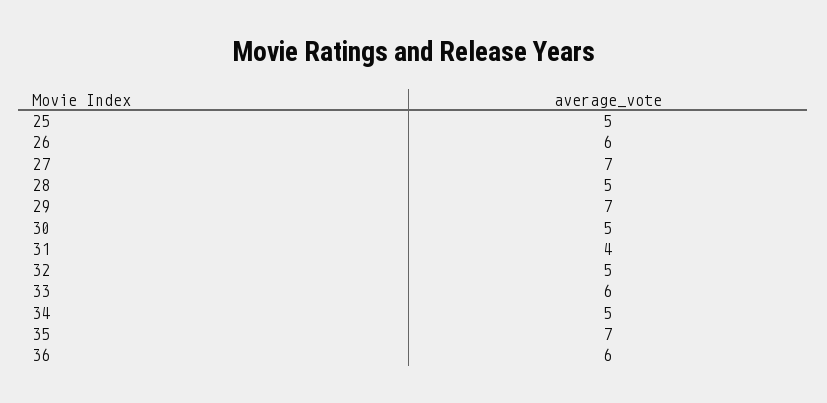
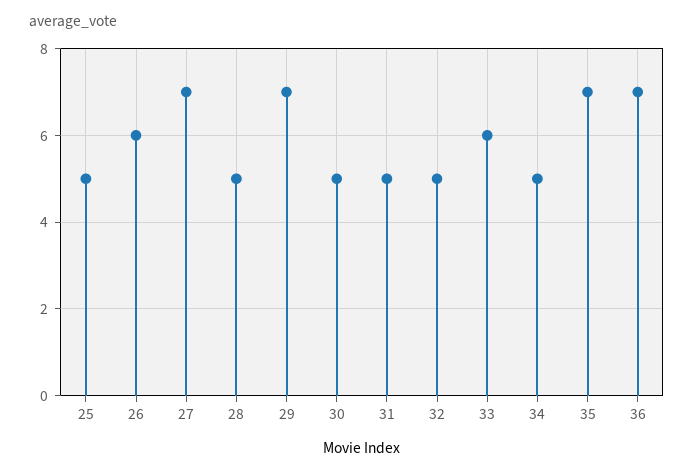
31: 4 -> 5
36: 6 -> 7

